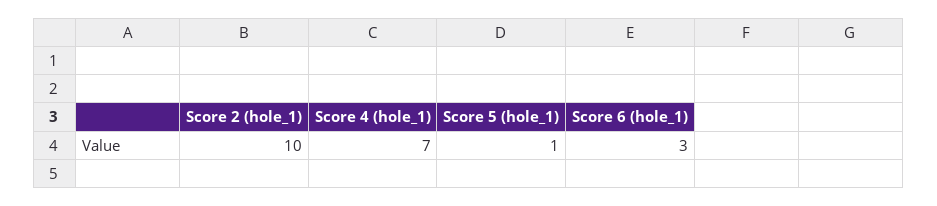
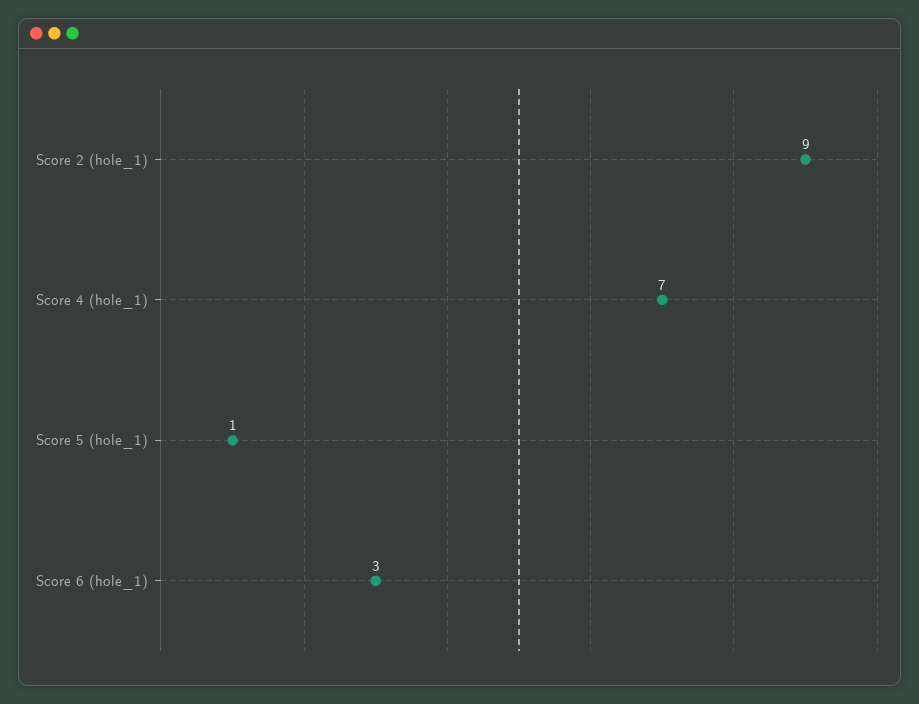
Score 2 (hole_1): 10 -> 9

